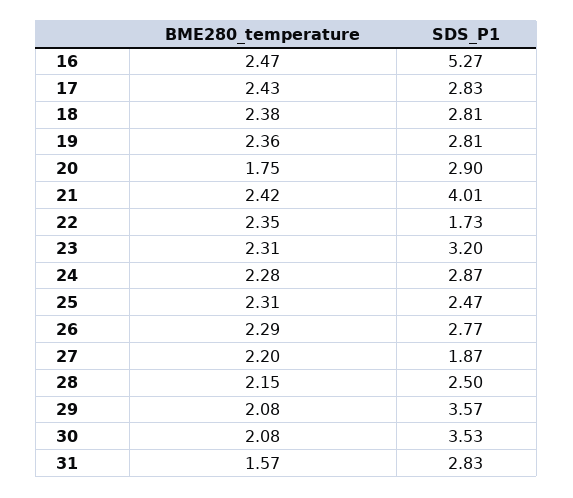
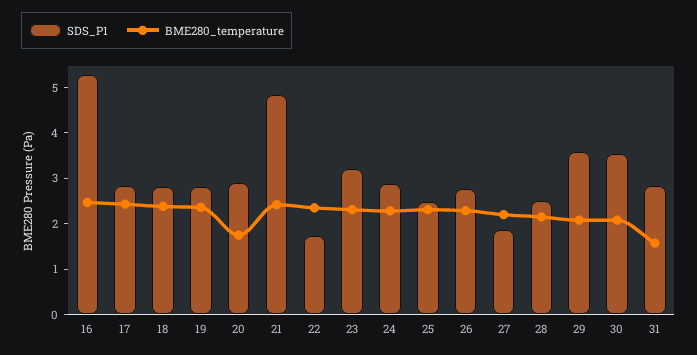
SDS_P1, 21: 4.01 -> 4.8

